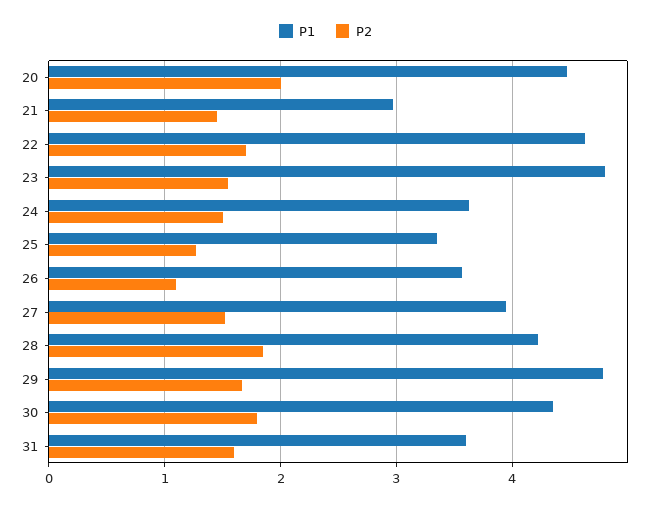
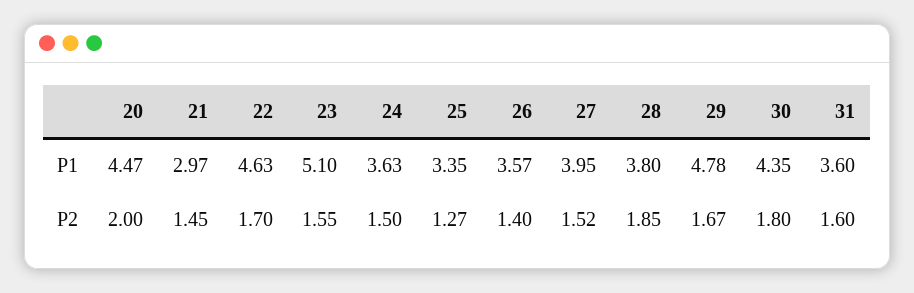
P1, 23: 4.8 -> 5.1
P2, 26: 1.1 -> 1.4
P1, 28: 4.2 -> 3.8

